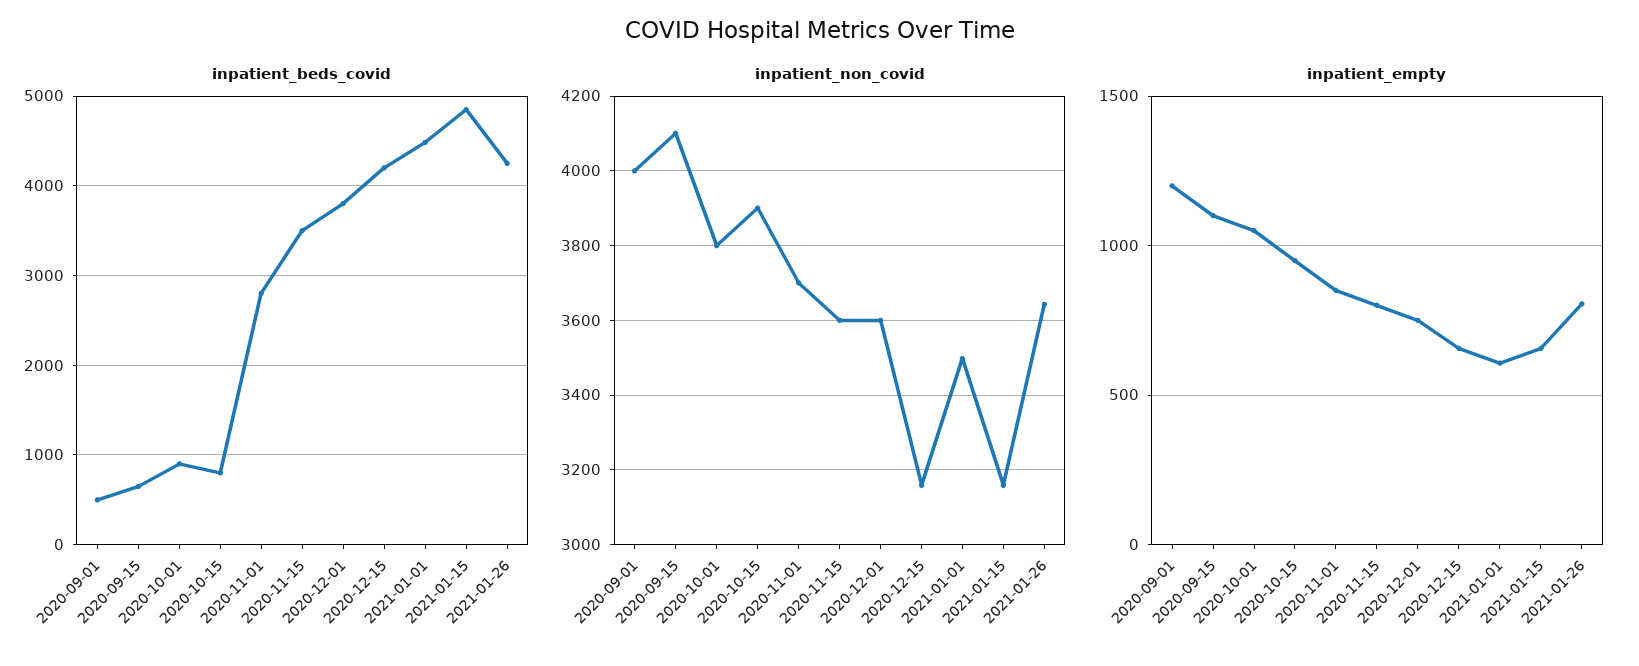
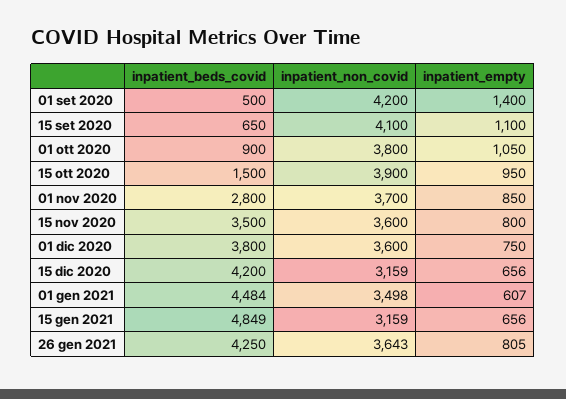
inpatient_beds_covid, 2020-10-15: 800 -> 1500
inpatient_non_covid, 2020-09-01: 4000 -> 4200
inpatient_empty, 2020-09-01: 1200 -> 1400

